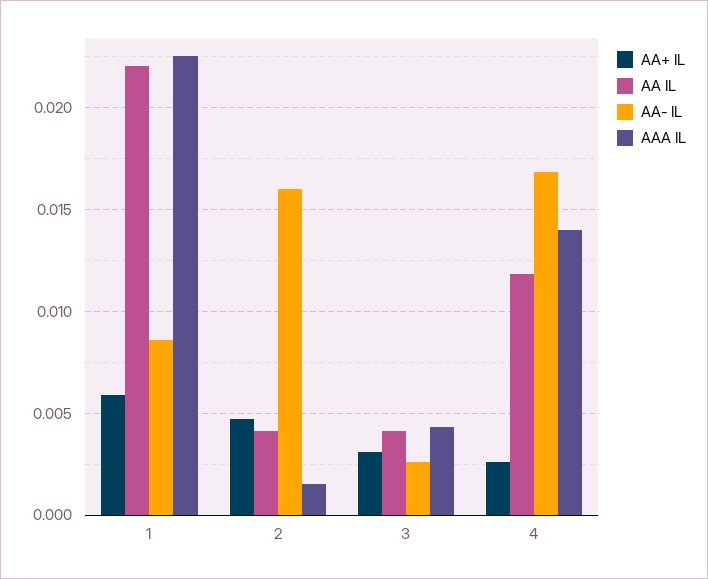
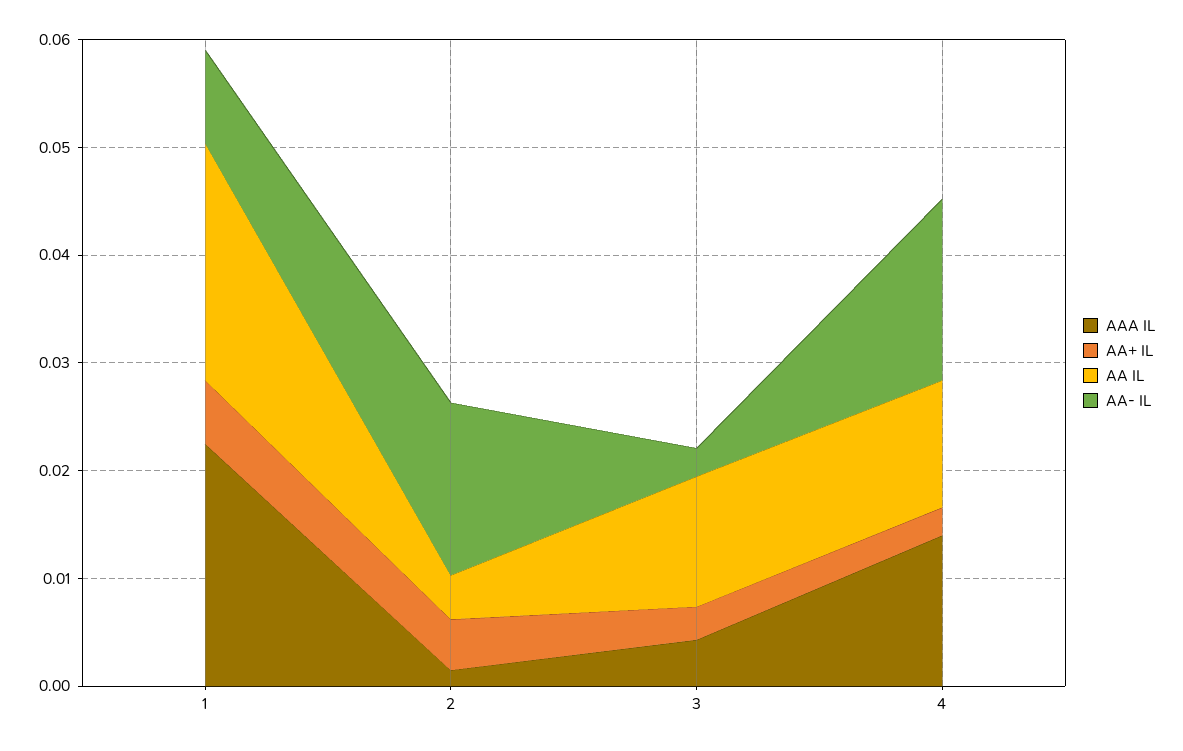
AA IL, 3: 0.004 -> 0.012

